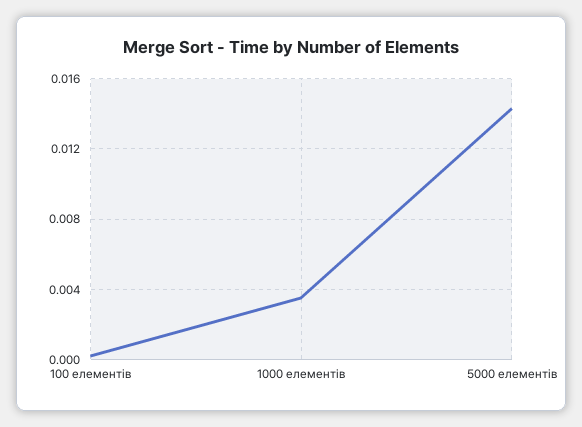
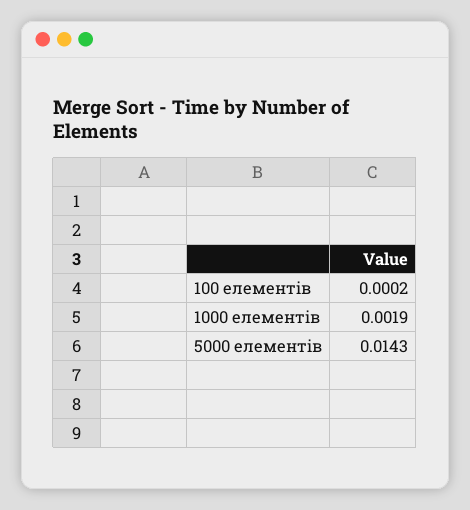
1000 елементів: 0.0035 -> 0.0019

